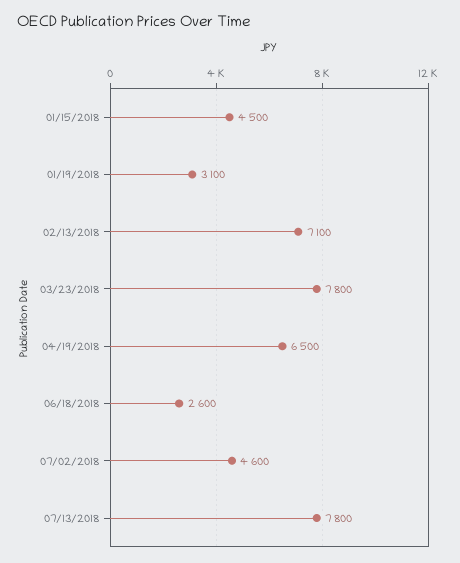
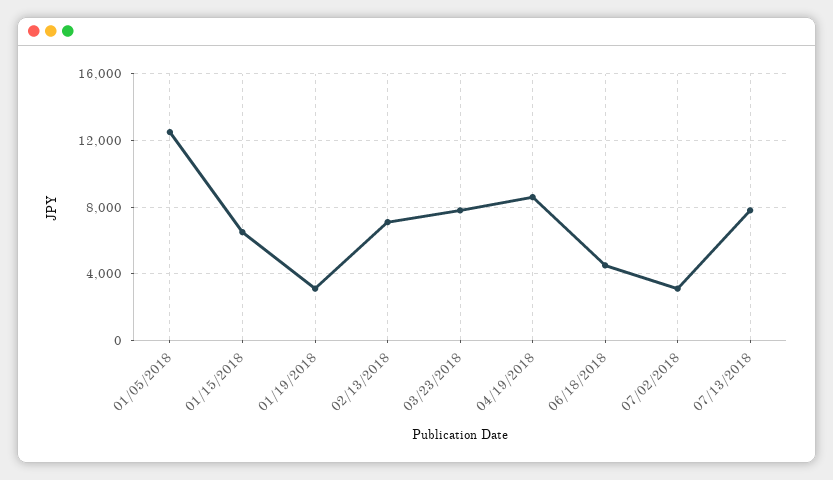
01/15/2018: 4500 -> 6500
04/19/2018: 6500 -> 8500
06/18/2018: 2600 -> 4500
07/02/2018: 4600 -> 3000
01/05/2018: none -> 12500

